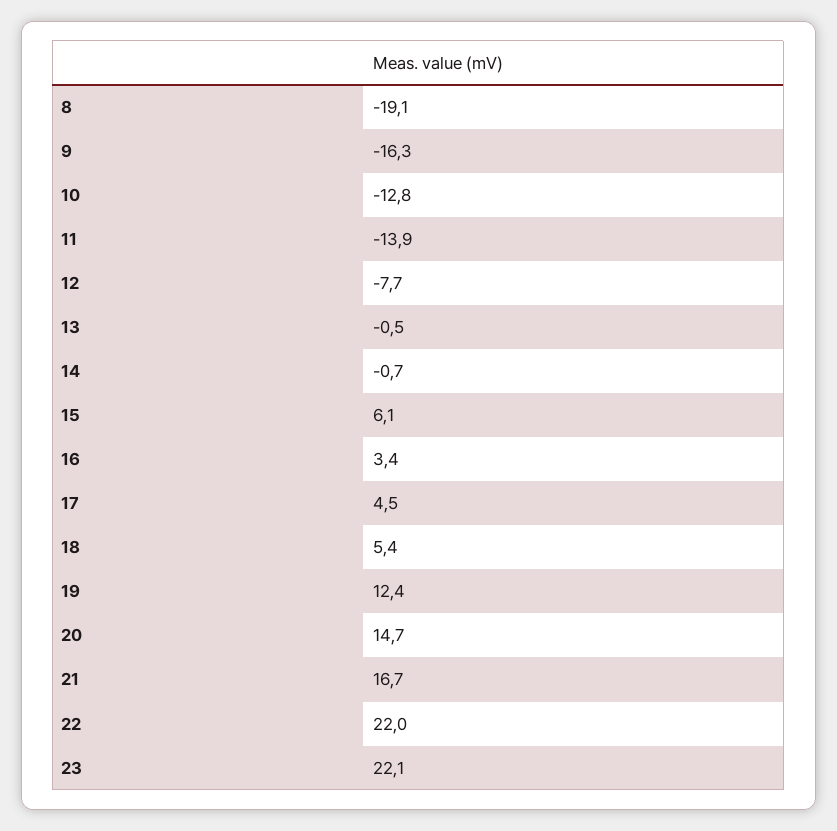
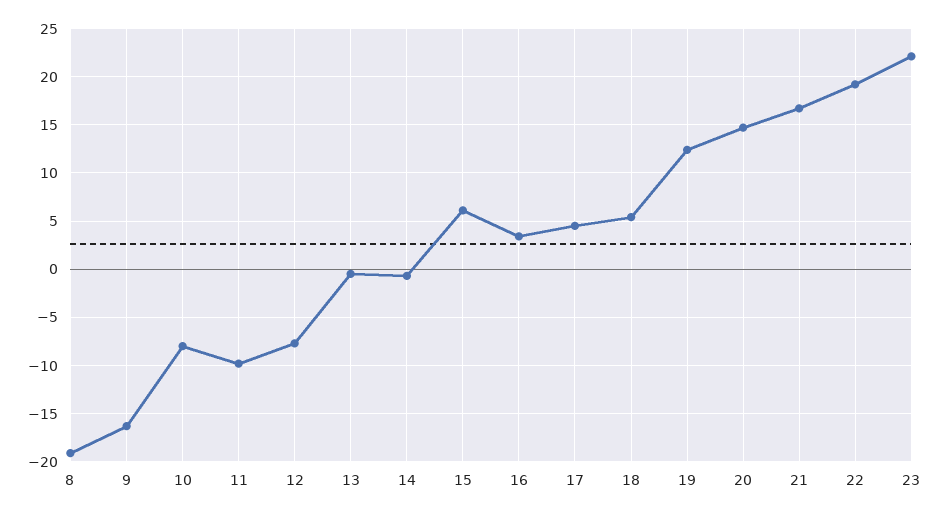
10: -12.8 -> -8
11: -13.9 -> -10
22: 22 -> 19

